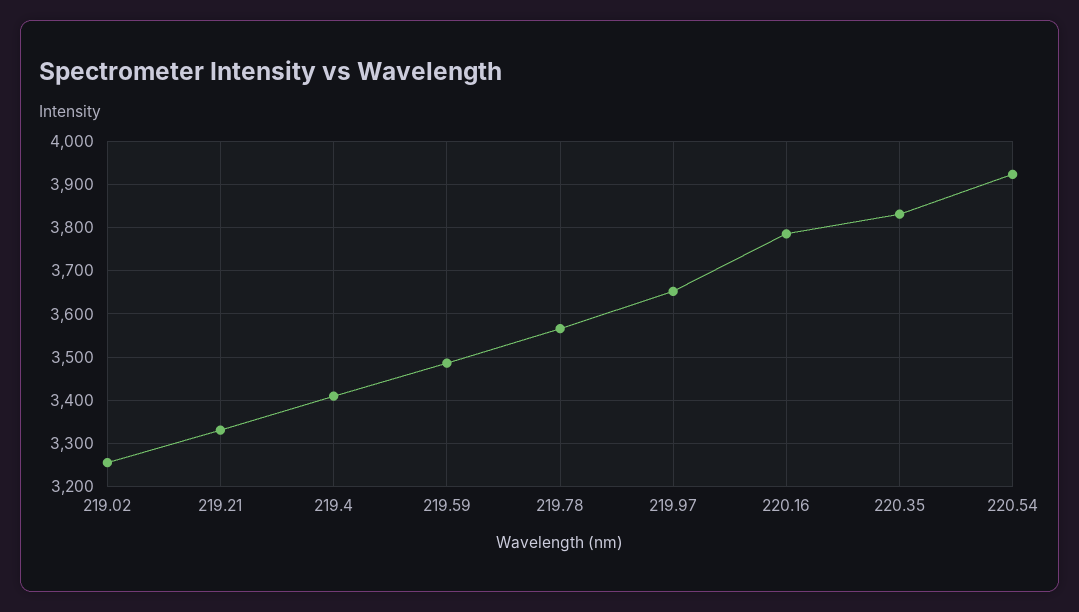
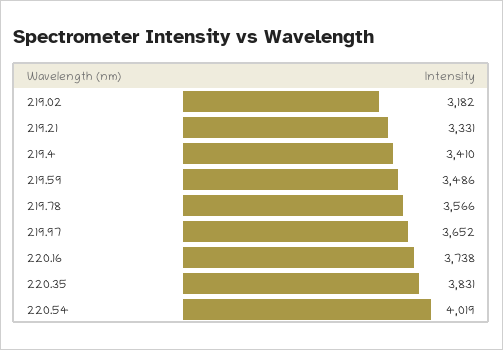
219.02: 3260 -> 3182
220.16: 3780 -> 3738
220.54: 3920 -> 4019

